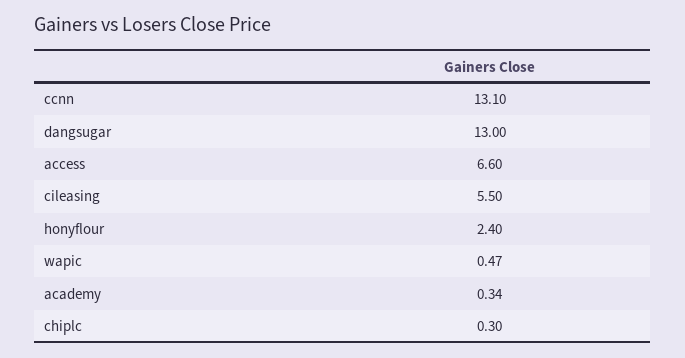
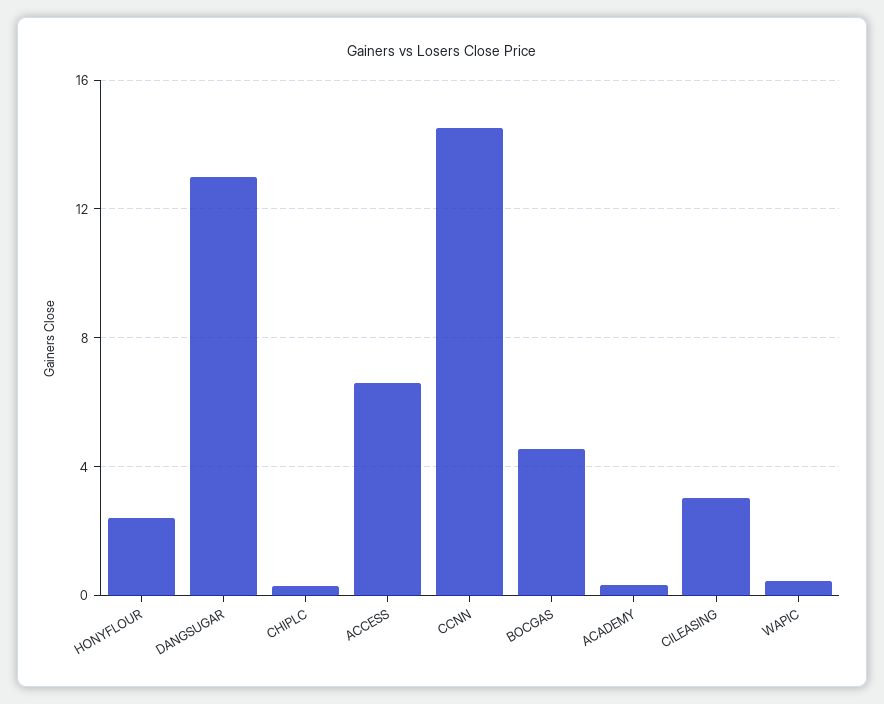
ccnn: 13.1 -> 14.5
cileasing: 5.5 -> 3
BOCGAS: none -> 4.5

